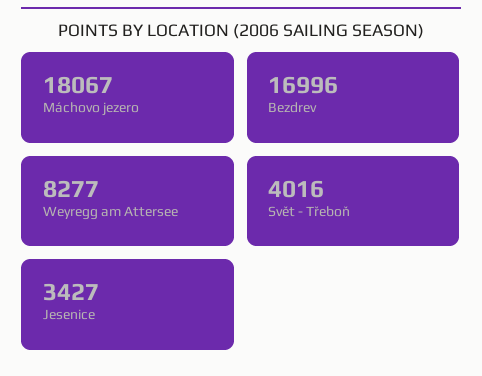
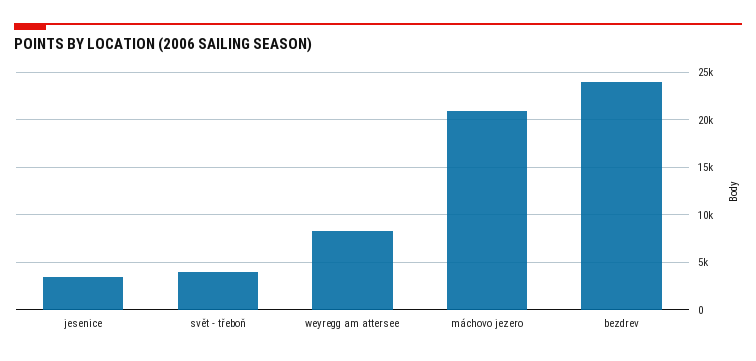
Máchovo jezero: 18067 -> 21000
Bezdrev: 16996 -> 24000

